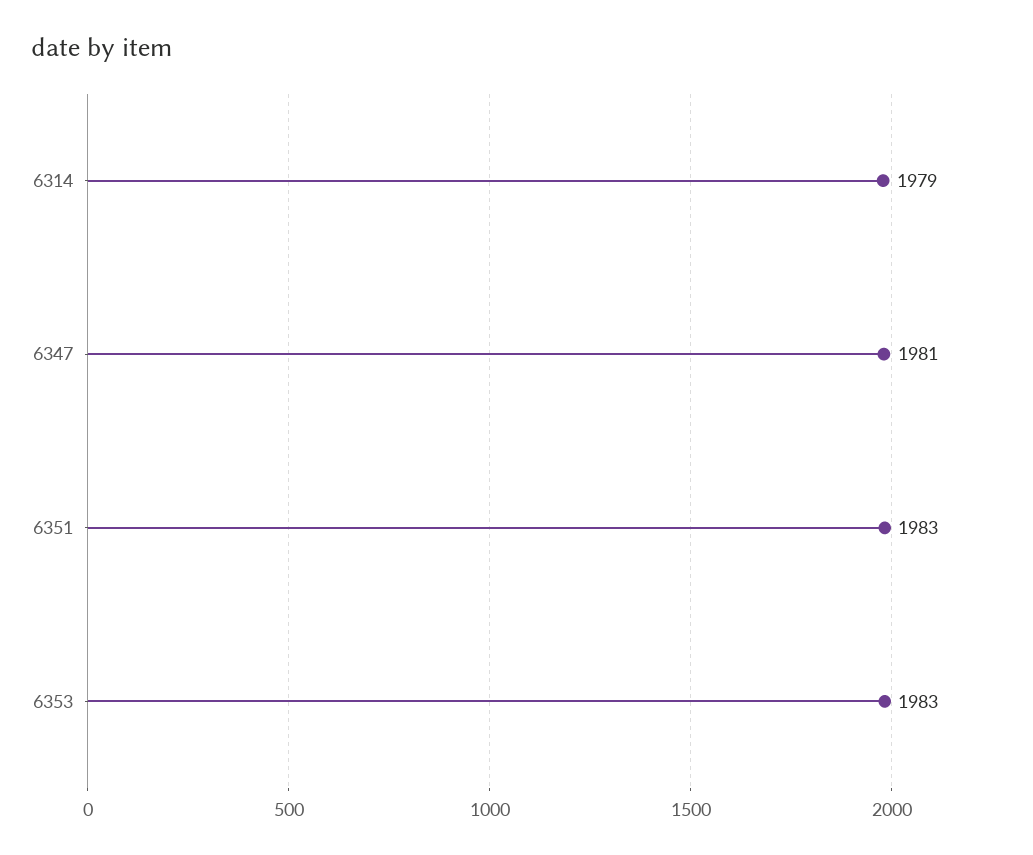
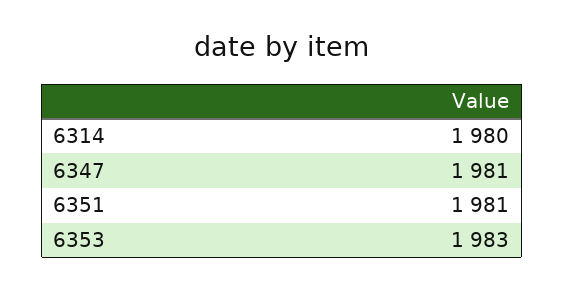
6314: 1979 -> 1980
6351: 1983 -> 1981

